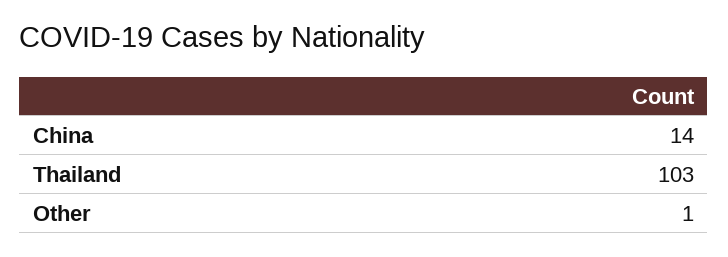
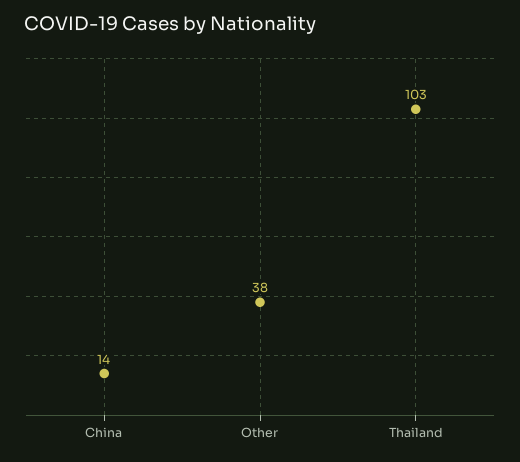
Other: 1 -> 38

